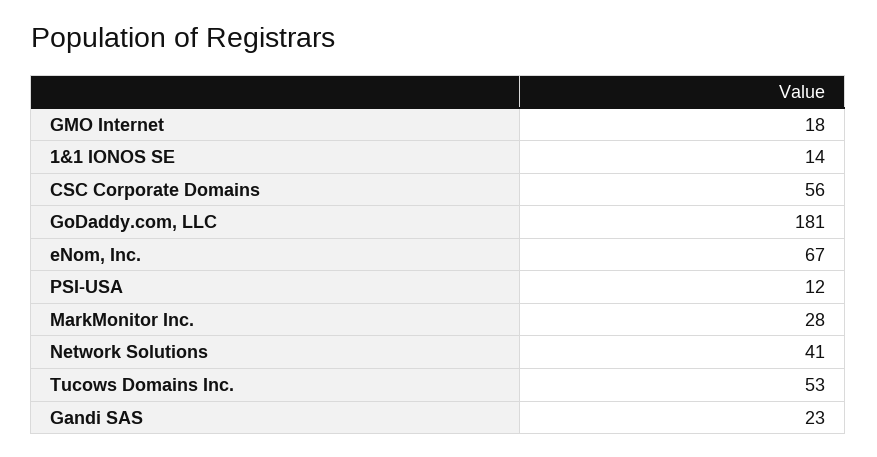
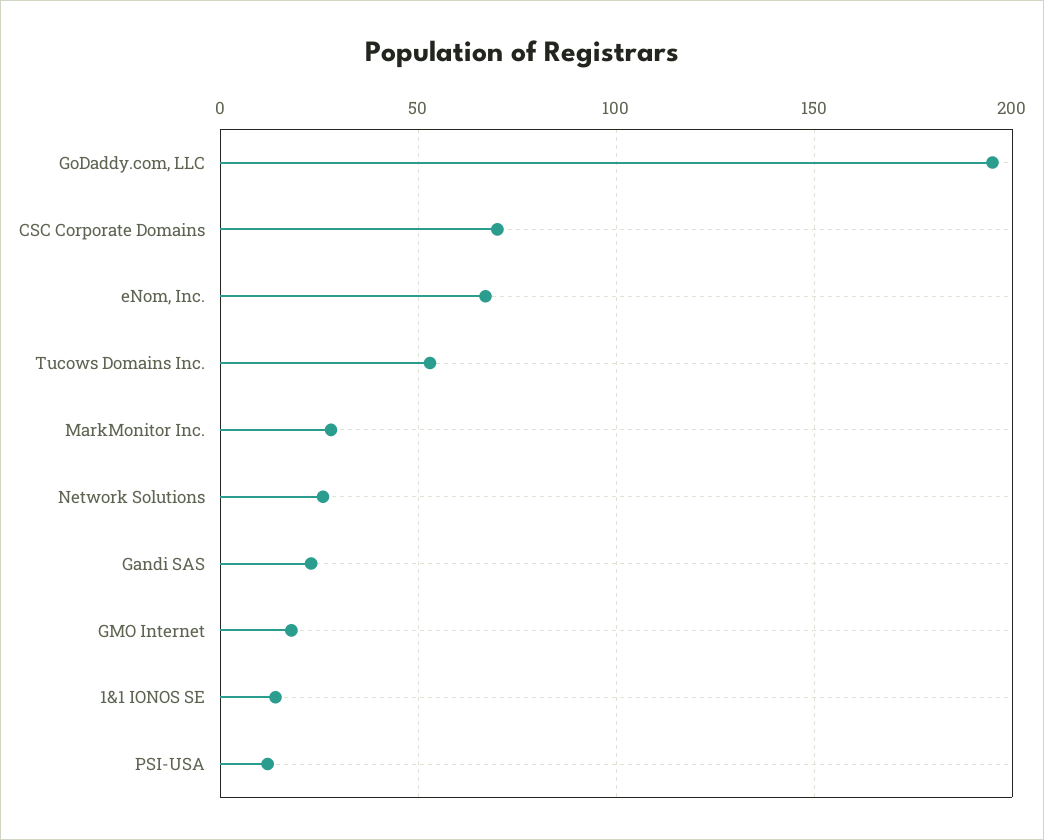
CSC Corporate Domains: 56 -> 70
GoDaddy.com, LLC: 181 -> 195
Network Solutions: 41 -> 25

